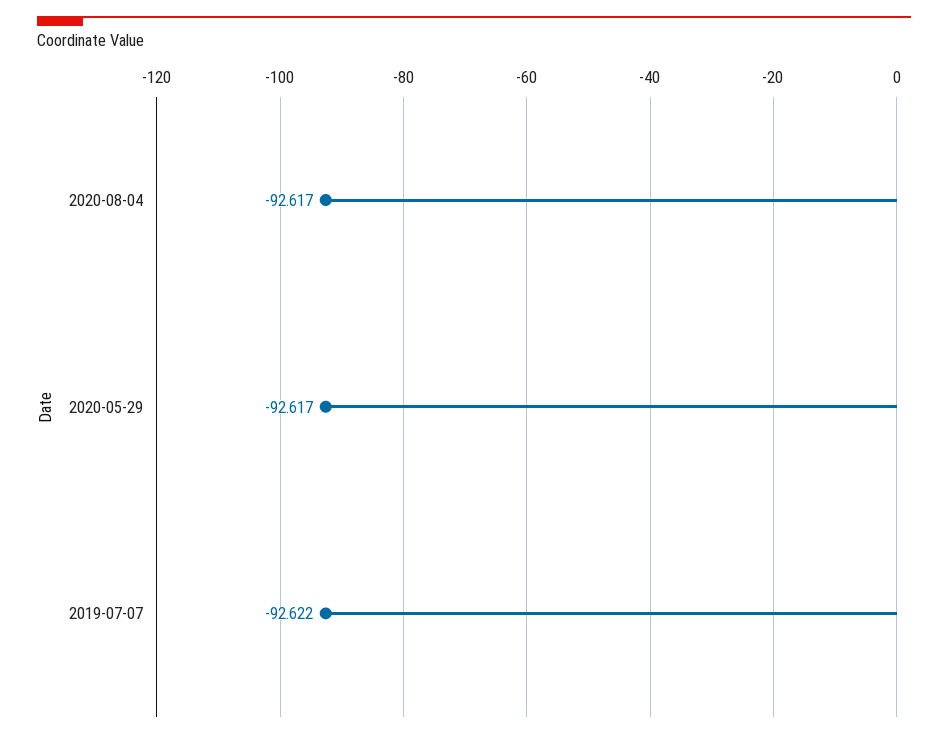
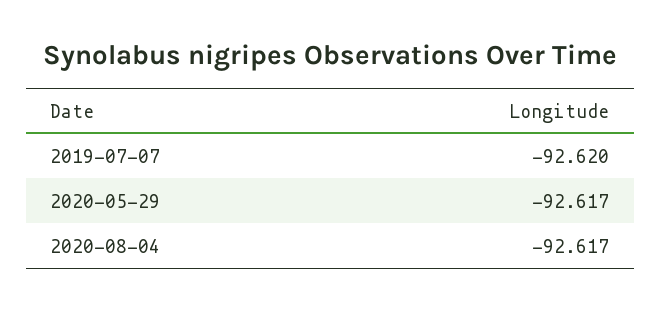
2019-07-07: -92.622 -> -92.62

